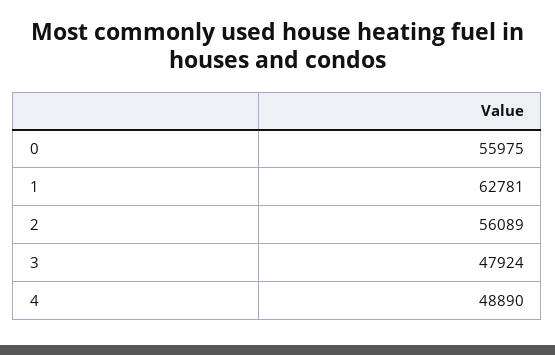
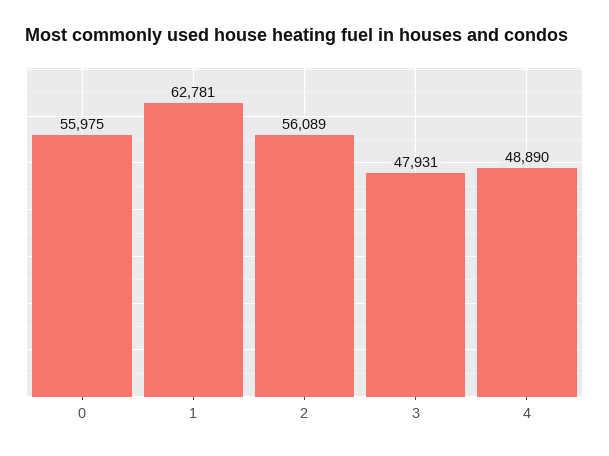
3: 47924 -> 47931

